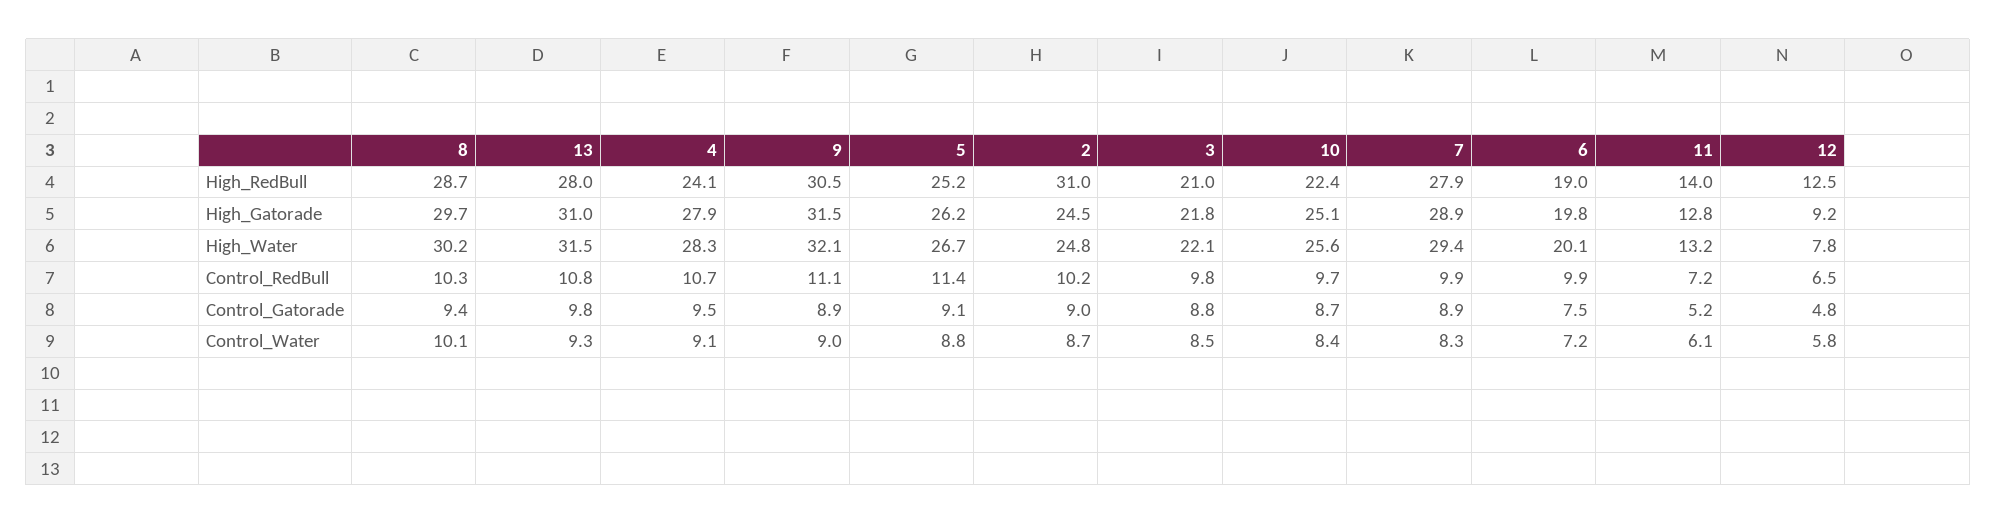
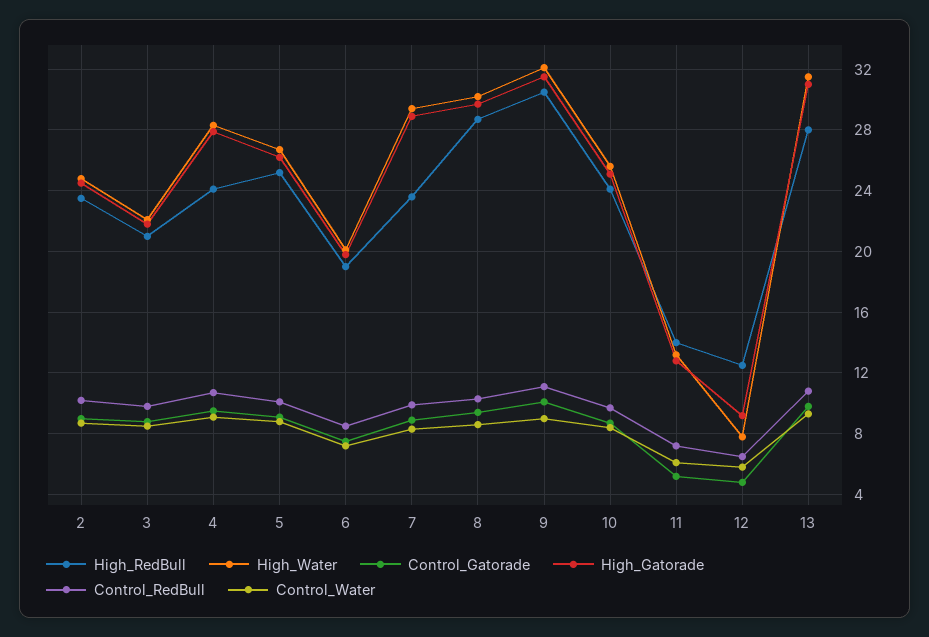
High_RedBull, 2: 31 -> 23.5
High_RedBull, 10: 22.4 -> 24
High_RedBull, 7: 27.9 -> 23.5
Control_RedBull, 5: 11.4 -> 10
Control_RedBull, 6: 9.9 -> 8.5
Control_Gatorade, 9: 8.9 -> 10
Control_Water, 8: 10.1 -> 8.5

